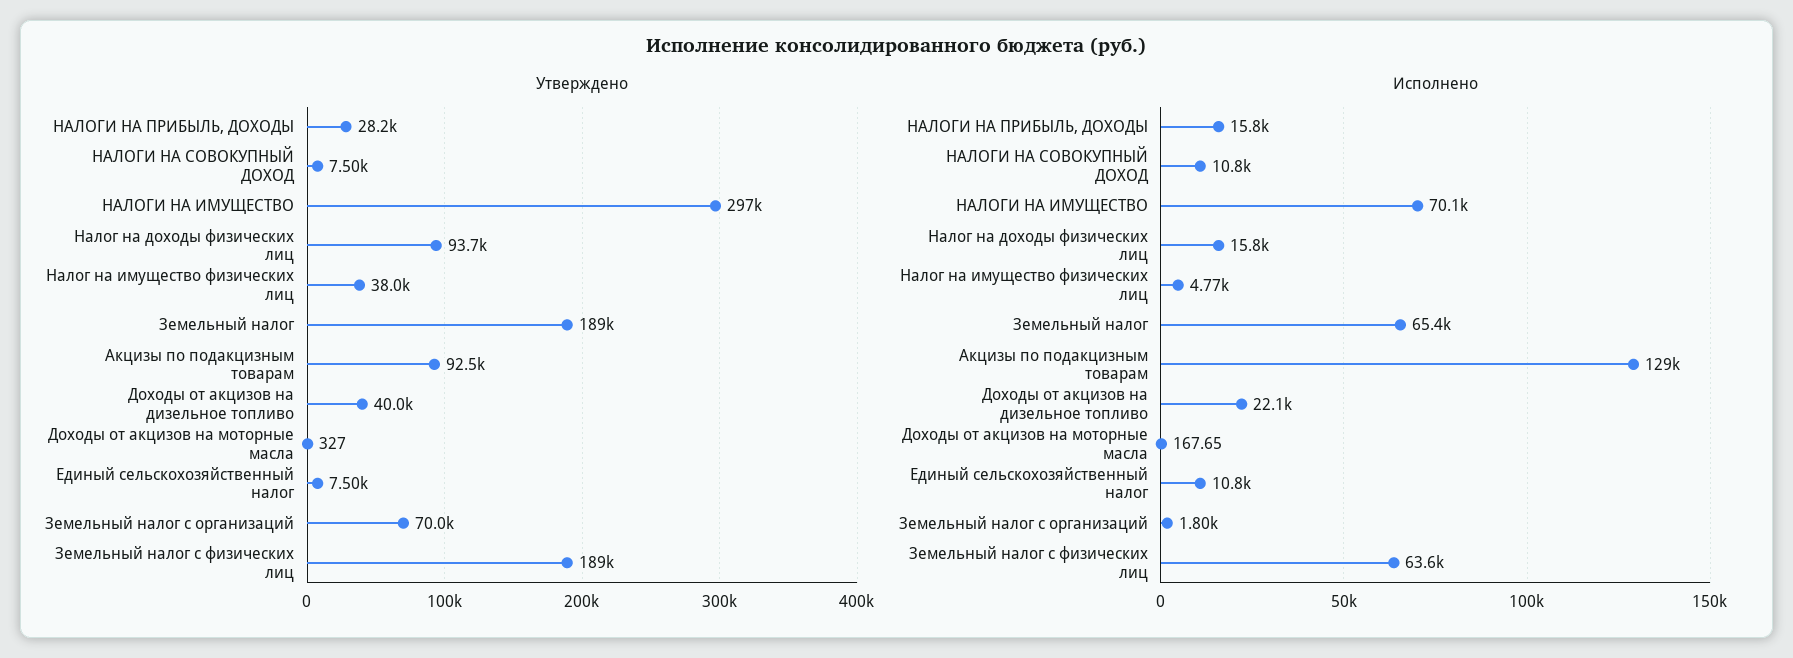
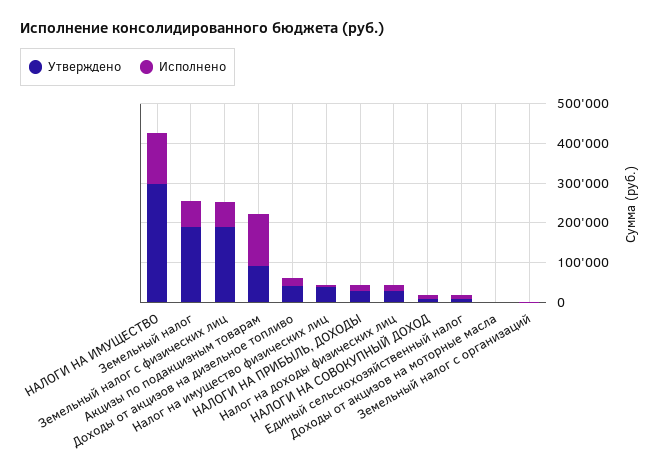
Утверждено, Налог на доходы физических лиц: 93700 -> 25000
Утверждено, Земельный налог с организаций: 70000 -> 0
Исполнено, НАЛОГИ НА ИМУЩЕСТВО: 70100 -> 125000

